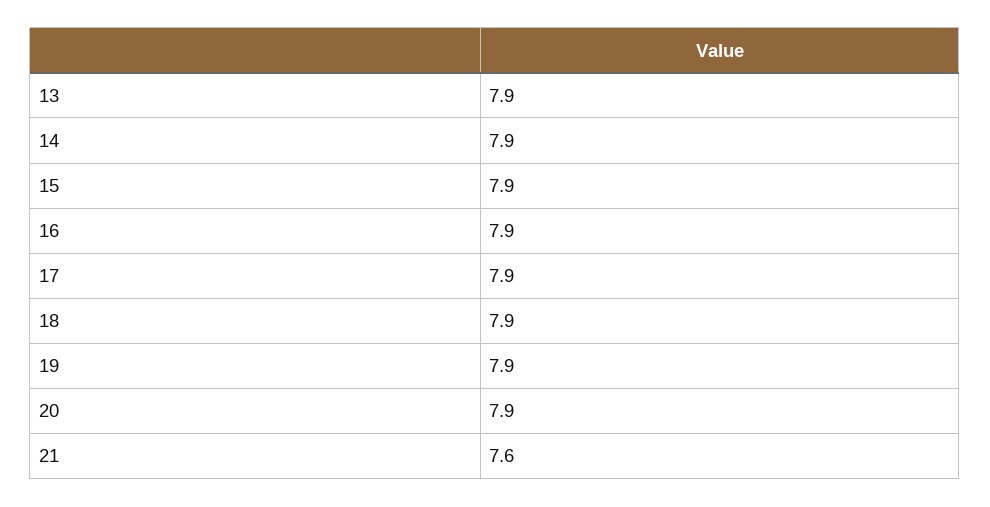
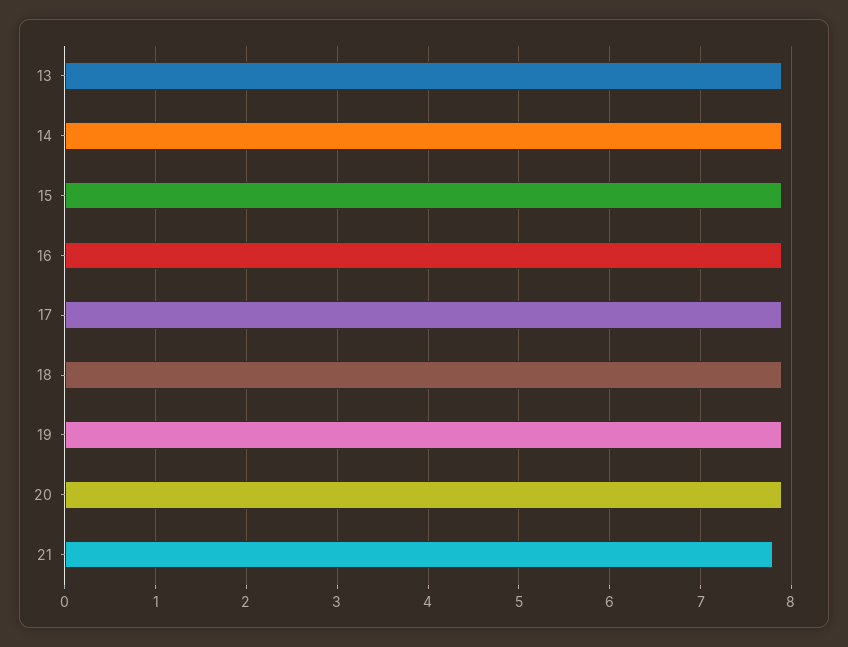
21: 7.6 -> 7.8

